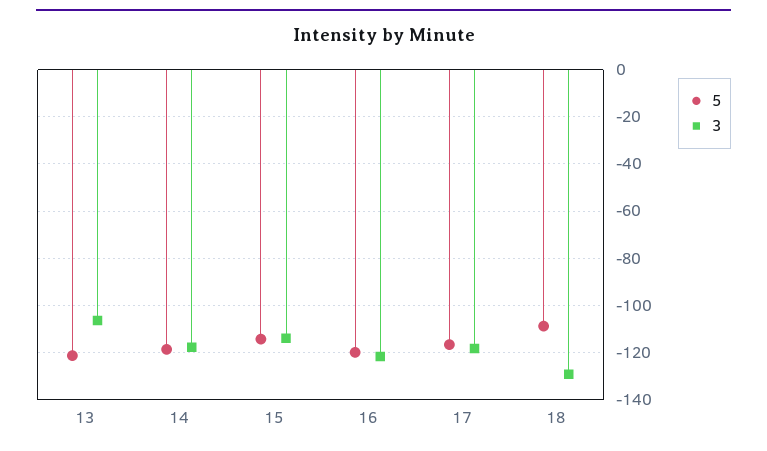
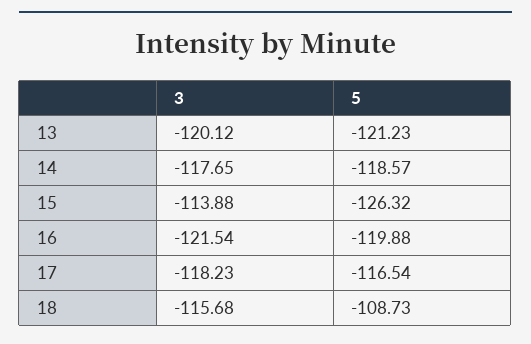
3, 13: -105 -> -120.12
5, 15: -115 -> -126.32
3, 18: -130 -> -115.68

